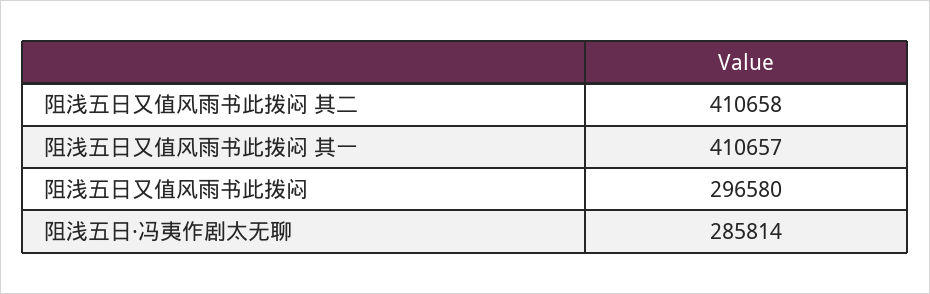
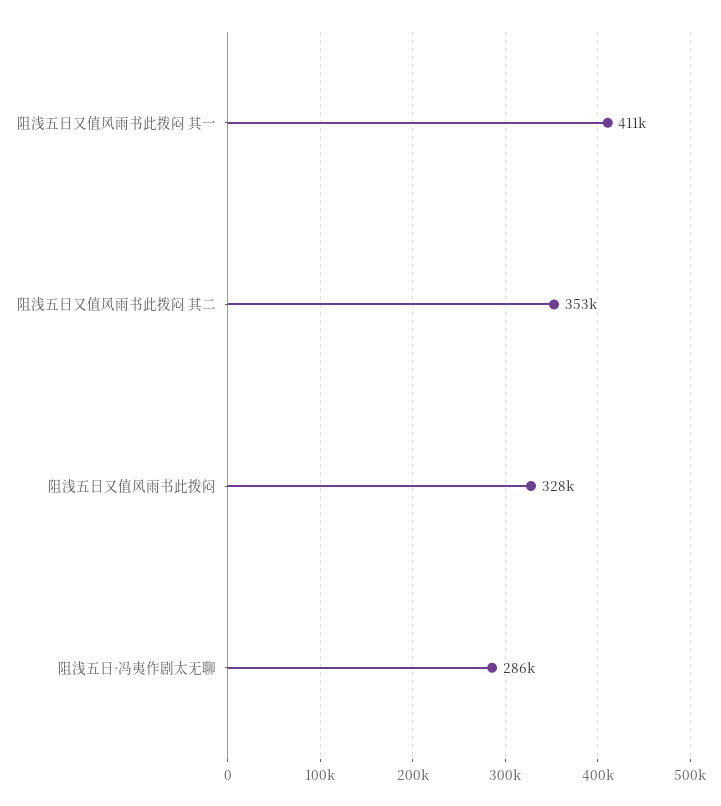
阻浅五日又值风雨书此拨闷 其二: 410658 -> 353000
阻浅五日又值风雨书此拨闷: 296580 -> 328000

